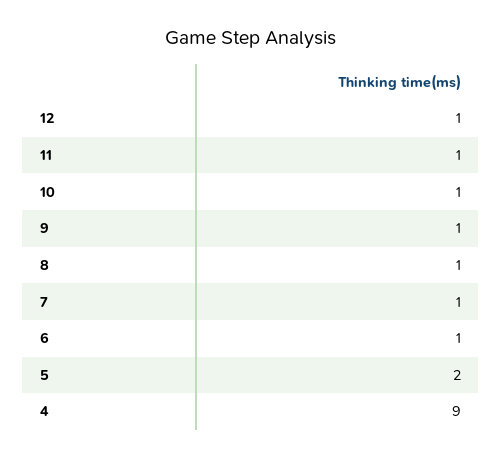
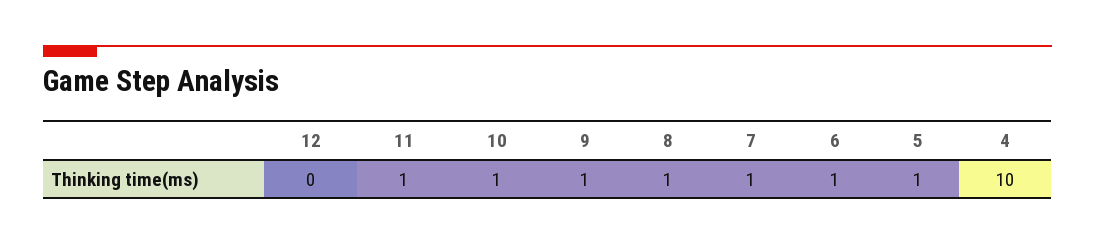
12: 1 -> 0
5: 2 -> 1
4: 9 -> 10

